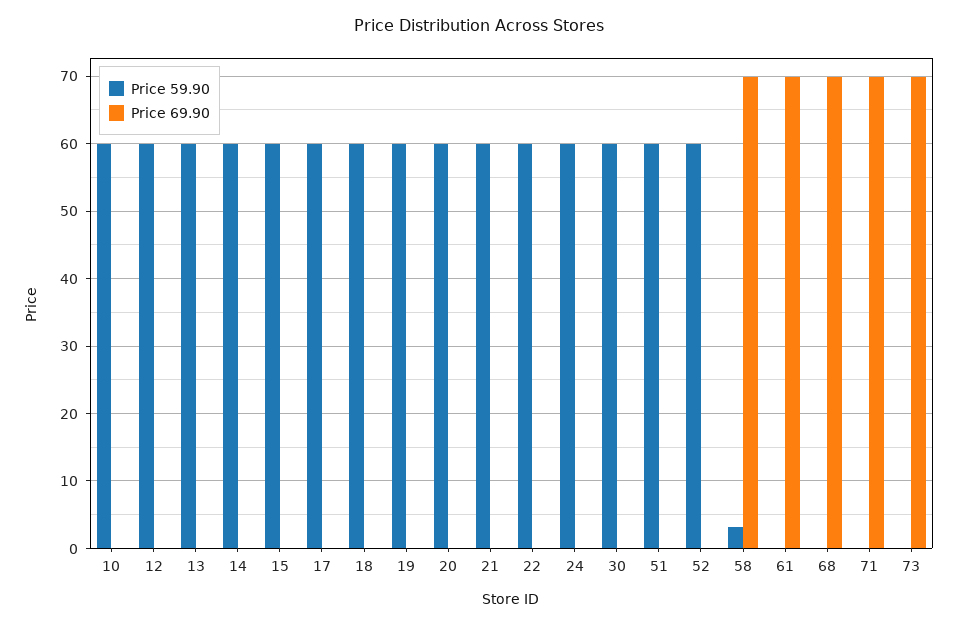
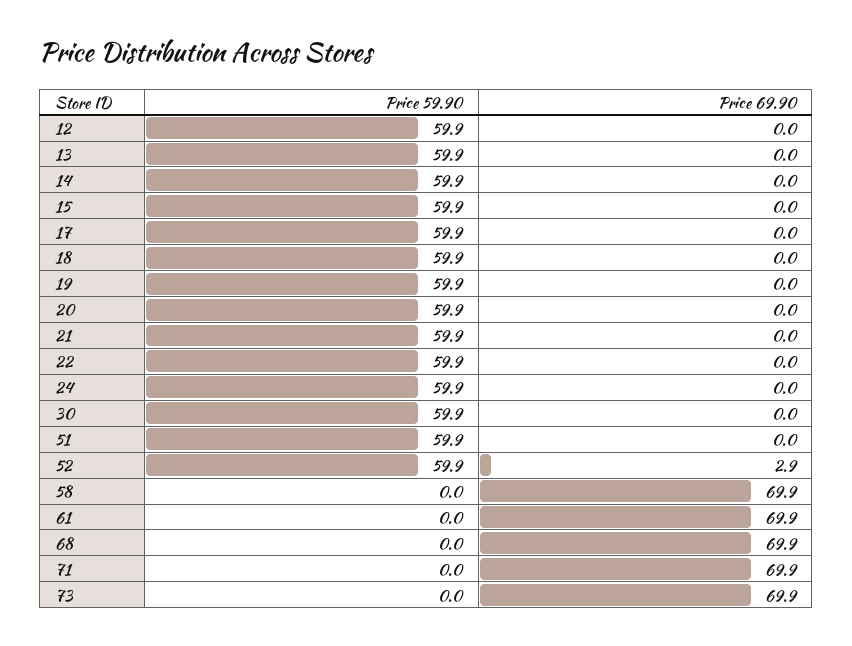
Price 59.90, 10: 60 -> none
Price 69.90, 10: 0 -> none
Price 69.90, 52: 0 -> 2.9
Price 59.90, 58: 3 -> 0

